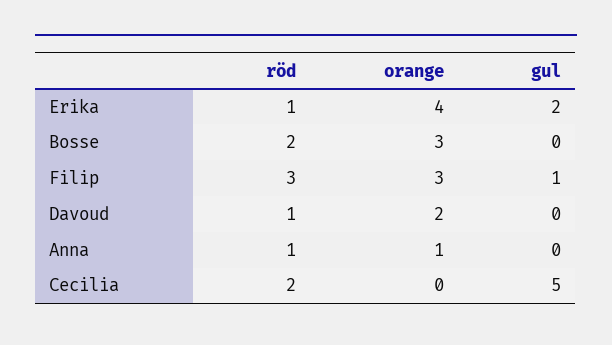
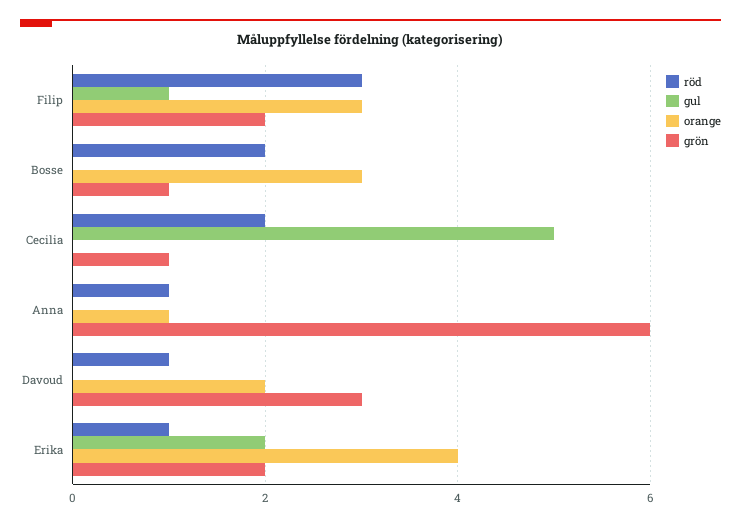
grön, Filip: none -> 2
grön, Bosse: none -> 1
grön, Cecilia: none -> 1
grön, Anna: none -> 6
grön, Davoud: none -> 3
grön, Erika: none -> 2

